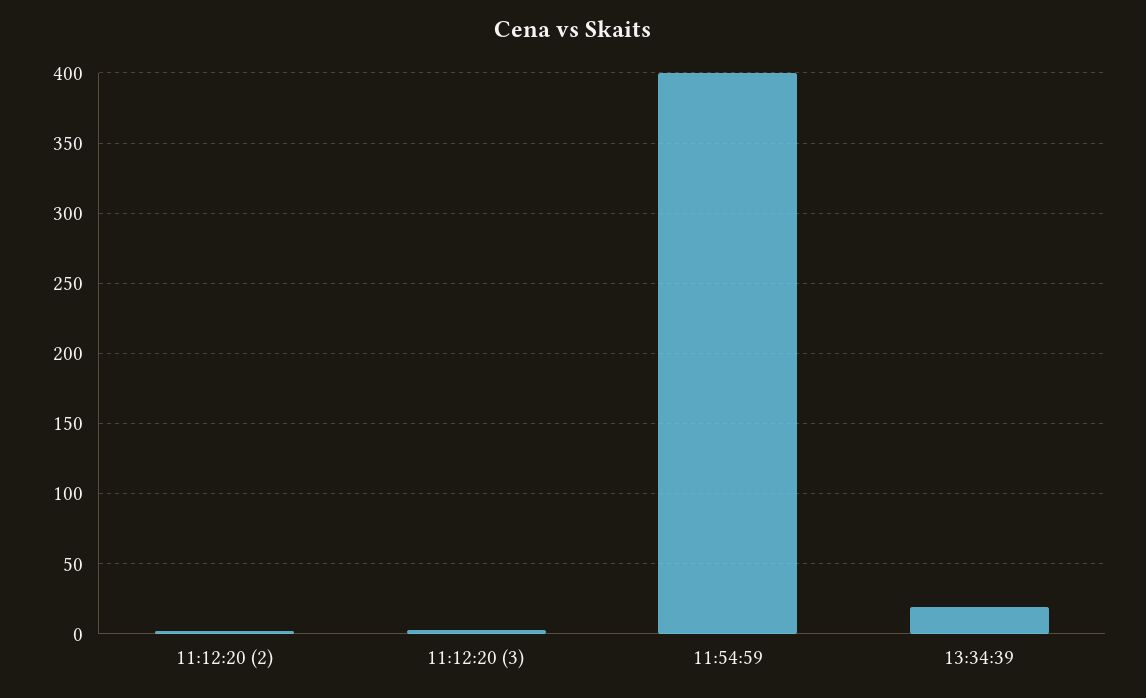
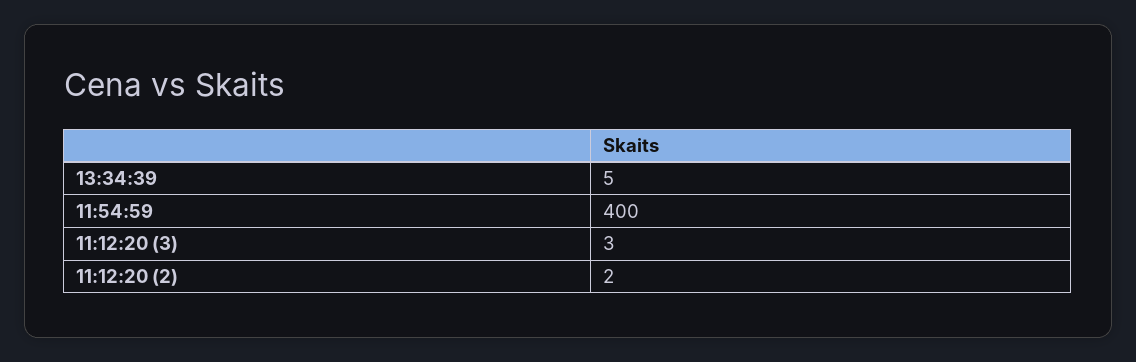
13:34:39: 20 -> 5

